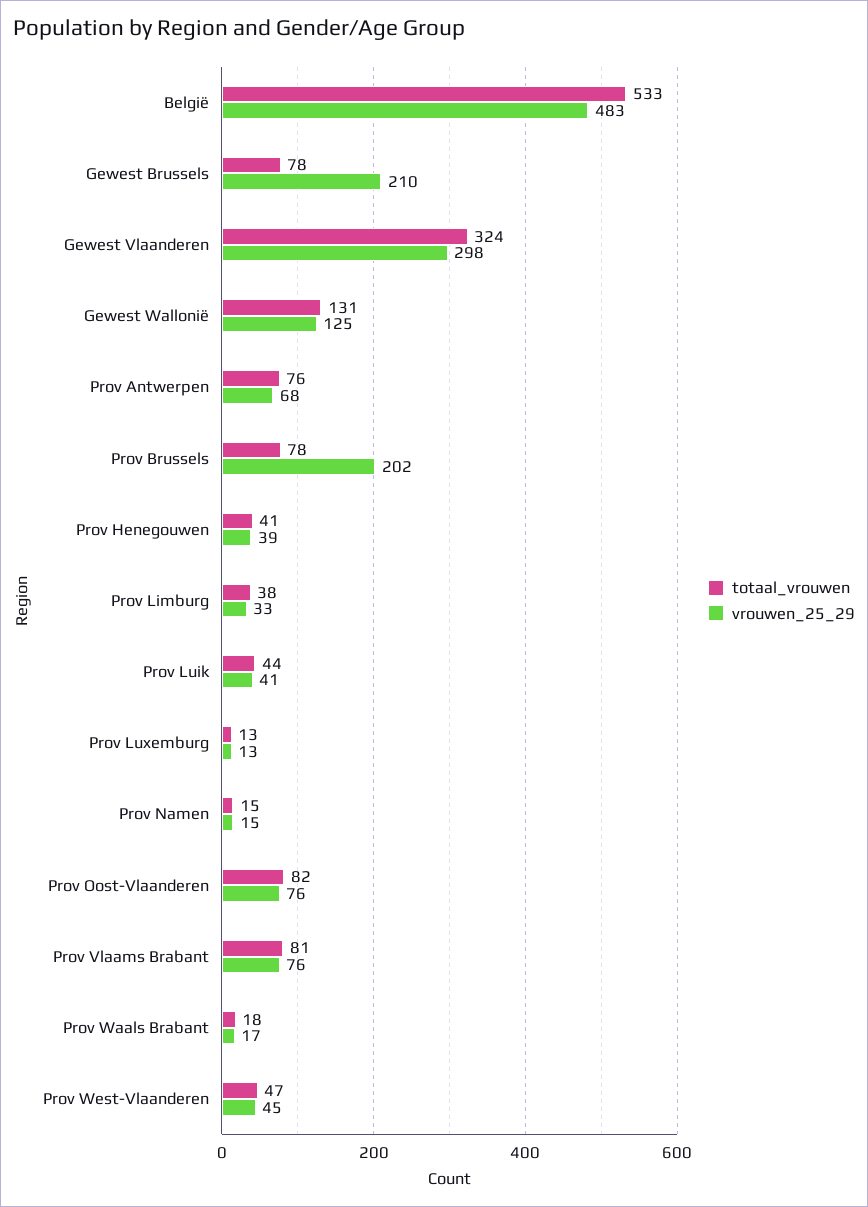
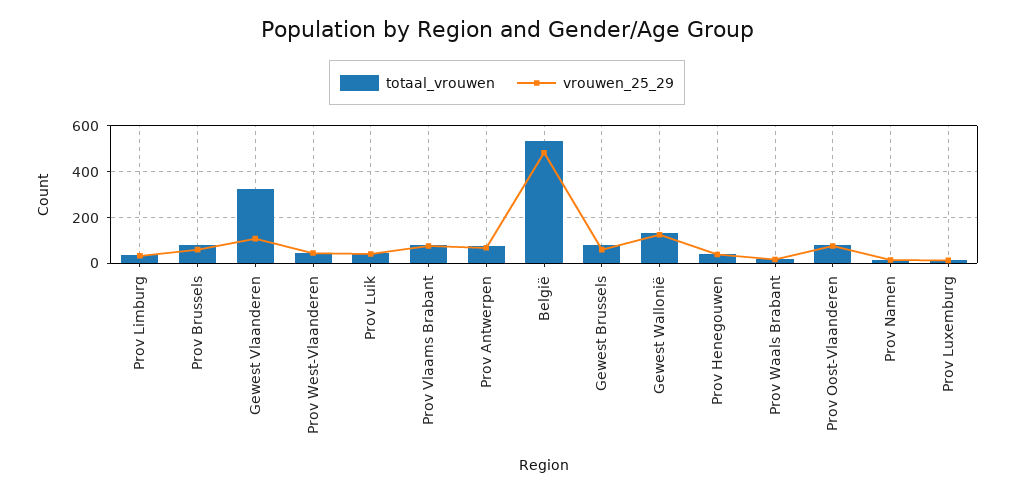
vrouwen_25_29, Gewest Brussels: 210 -> 50
vrouwen_25_29, Gewest Vlaanderen: 298 -> 100
vrouwen_25_29, Prov Brussels: 202 -> 50

